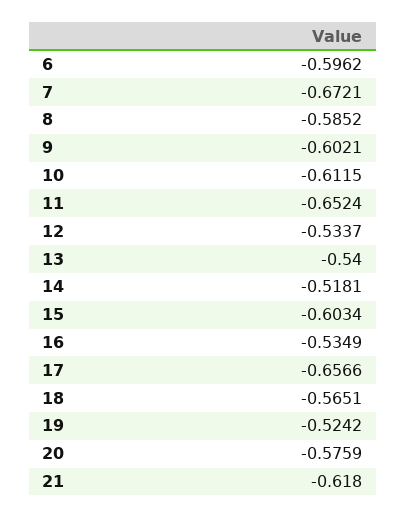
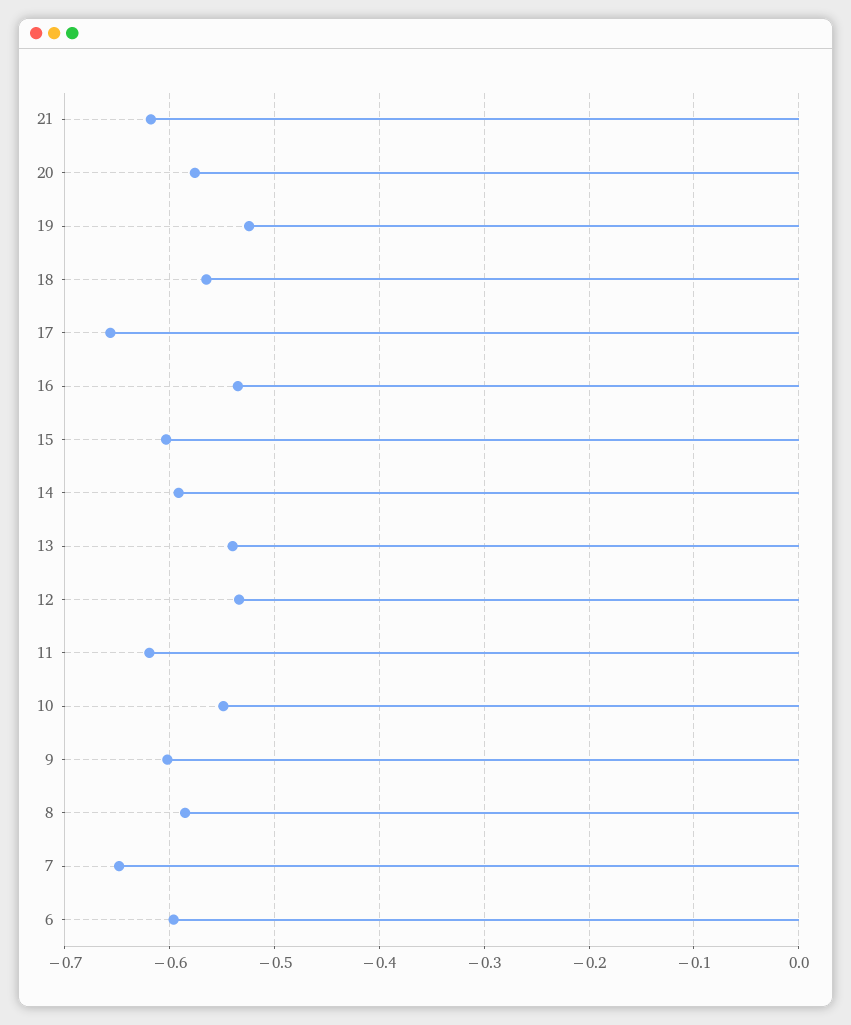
7: -0.6721 -> -0.65
10: -0.6115 -> -0.55
11: -0.6524 -> -0.62
14: -0.5181 -> -0.59

